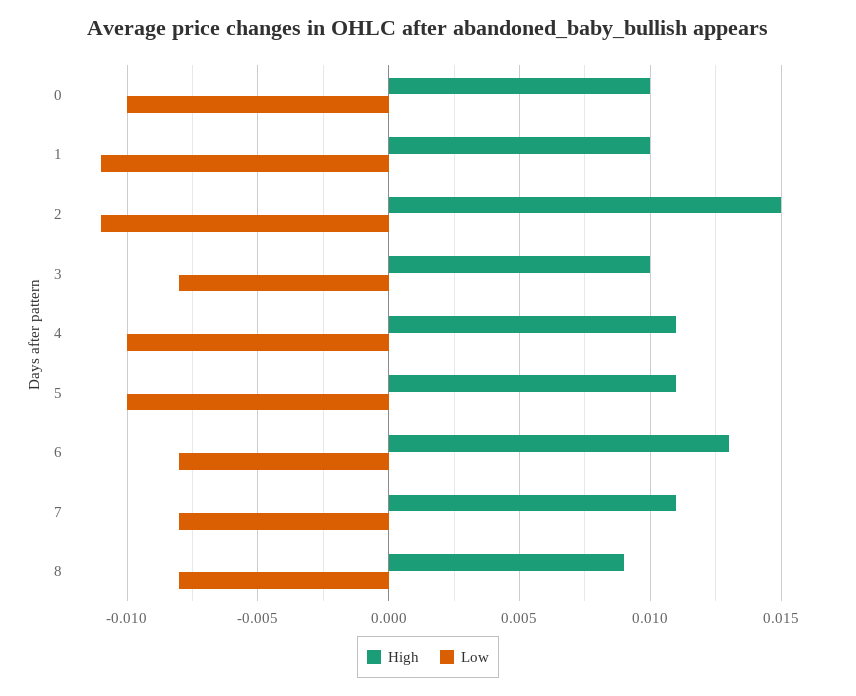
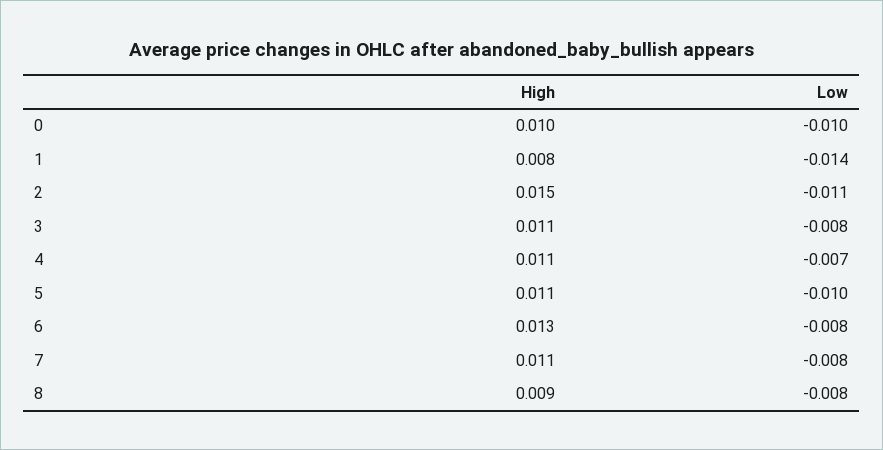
High, 1: 0.01 -> 0.008
Low, 1: -0.011 -> -0.014
High, 3: 0.01 -> 0.011
Low, 4: -0.01 -> -0.007

